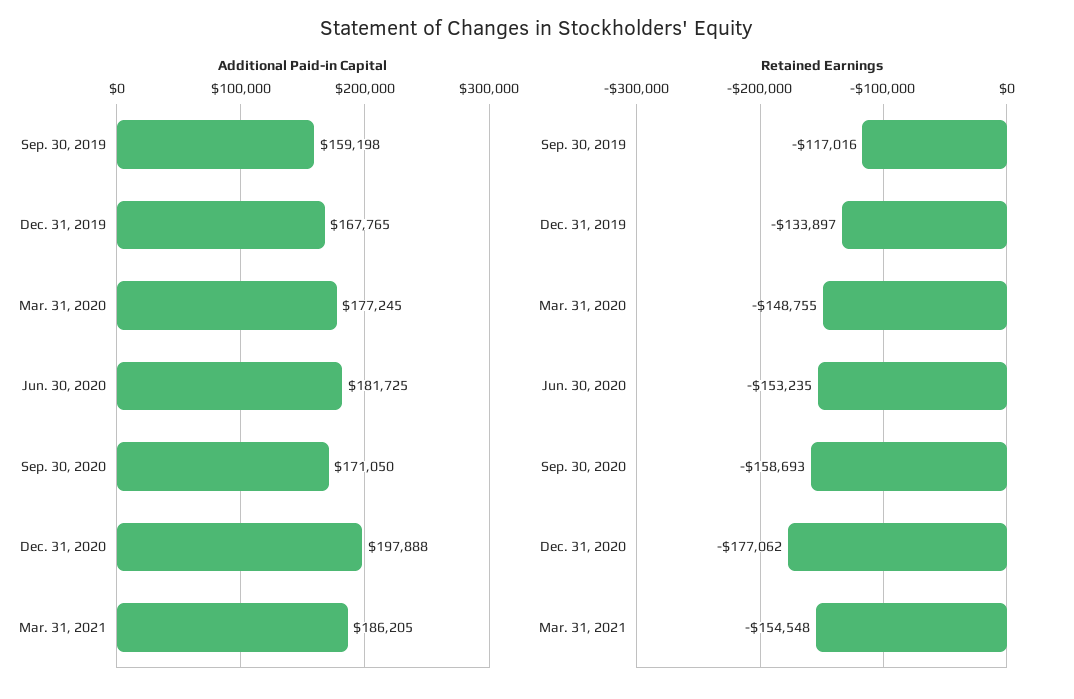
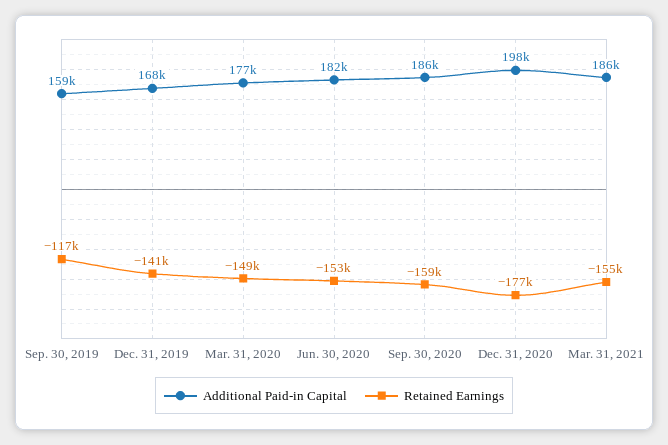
Additional Paid-in Capital, Sep. 30, 2020: 171050 -> 186000
Retained Earnings, Dec. 31, 2019: -133897 -> -141000

